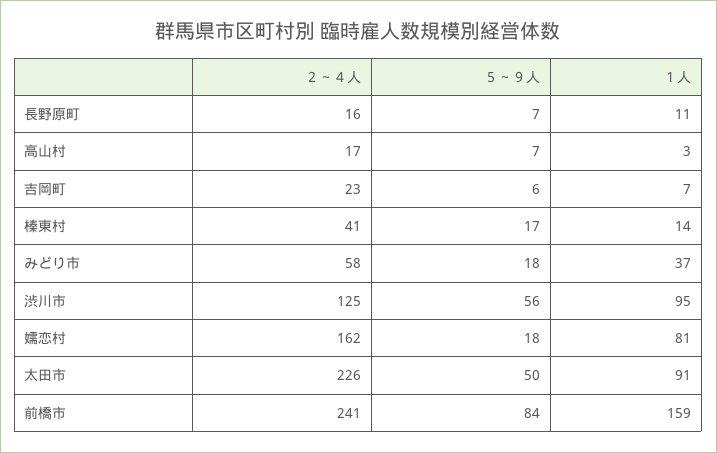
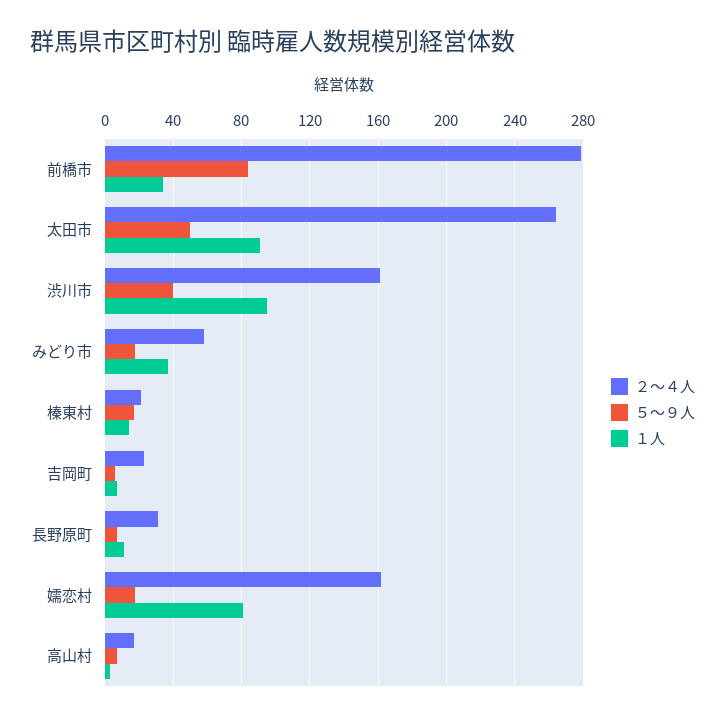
２～４人, 長野原町: 16 -> 30
２～４人, 榛東村: 41 -> 20
２～４人, 渋川市: 125 -> 160
５～９人, 渋川市: 56 -> 40
２～４人, 太田市: 226 -> 265
２～４人, 前橋市: 241 -> 280
１人, 前橋市: 159 -> 35

